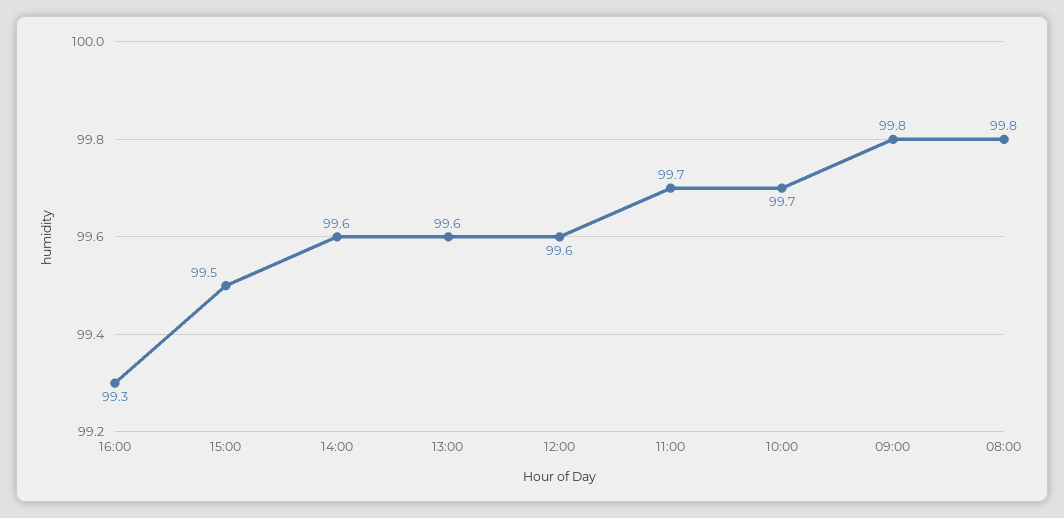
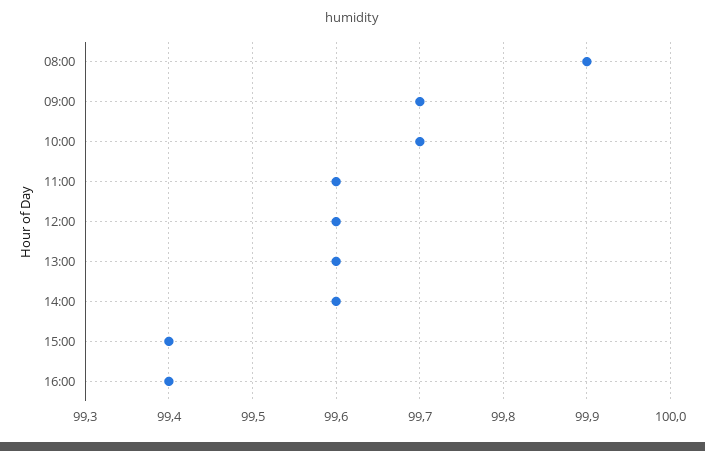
16:00: 99.3 -> 99.4
15:00: 99.5 -> 99.4
11:00: 99.7 -> 99.6
09:00: 99.8 -> 99.7
08:00: 99.8 -> 99.9

